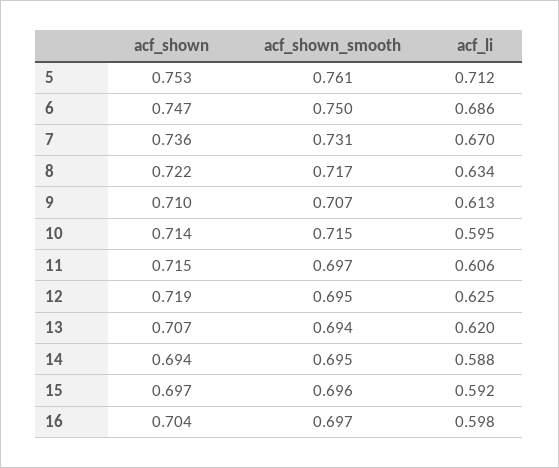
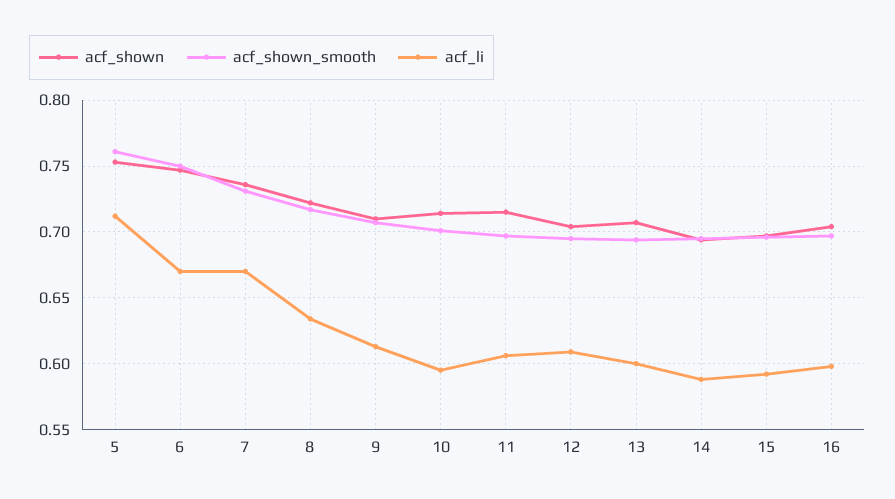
acf_li, 6: 0.686 -> 0.67
acf_shown_smooth, 10: 0.715 -> 0.7
acf_shown, 12: 0.719 -> 0.705
acf_li, 12: 0.625 -> 0.61
acf_li, 13: 0.62 -> 0.6

